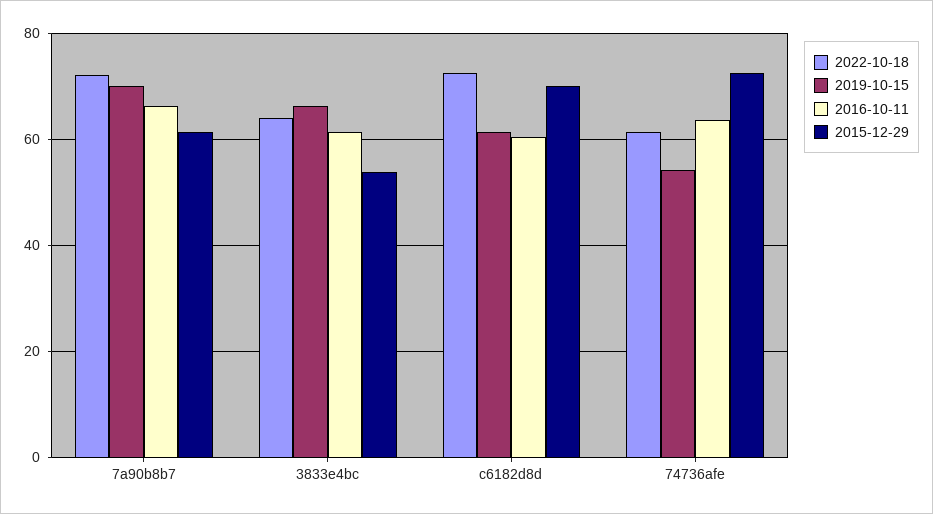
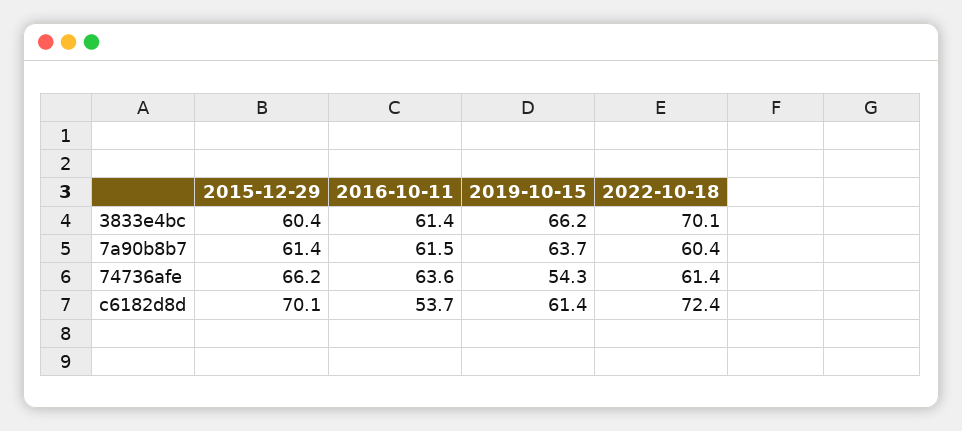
2022-10-18, 7a90b8b7: 72 -> 60.4
2019-10-15, 7a90b8b7: 70 -> 63.7
2016-10-11, 7a90b8b7: 66 -> 61.5
2022-10-18, 3833e4bc: 64 -> 70.1
2015-12-29, 3833e4bc: 54 -> 60.4
2016-10-11, c6182d8d: 60 -> 53.7
2015-12-29, 74736afe: 72 -> 66.2

